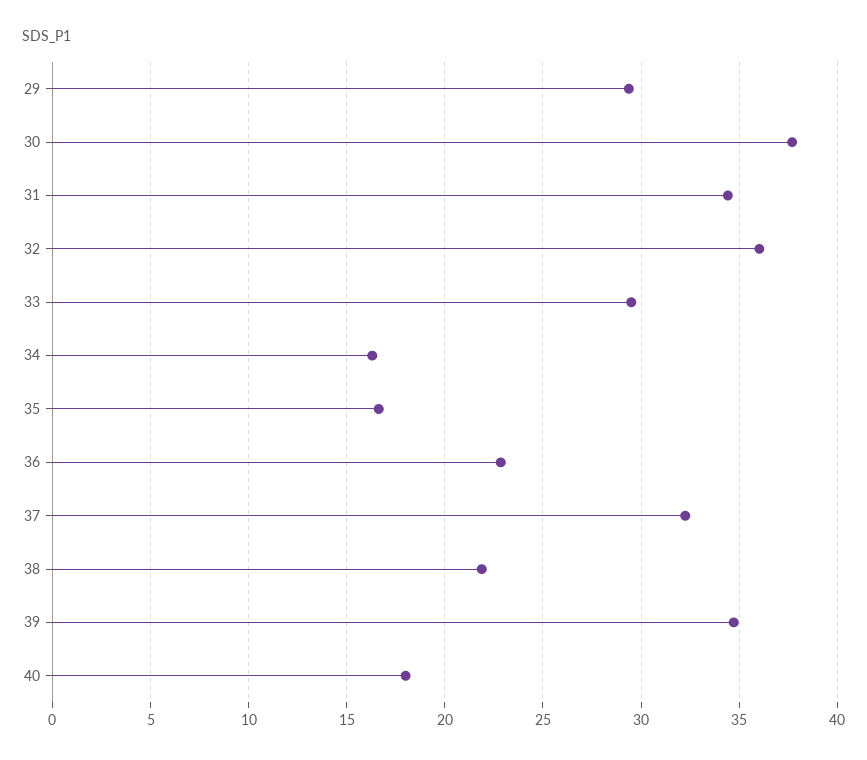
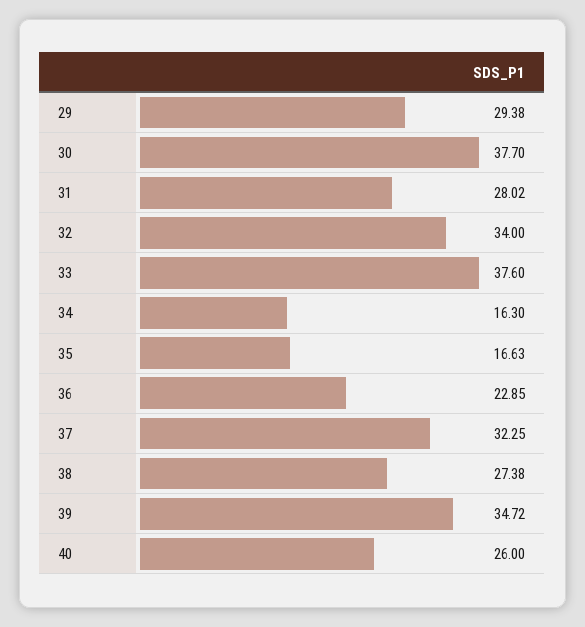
31: 34.5 -> 28.02
32: 36 -> 34
33: 29.5 -> 37.6
38: 22 -> 27.38
40: 18 -> 26

